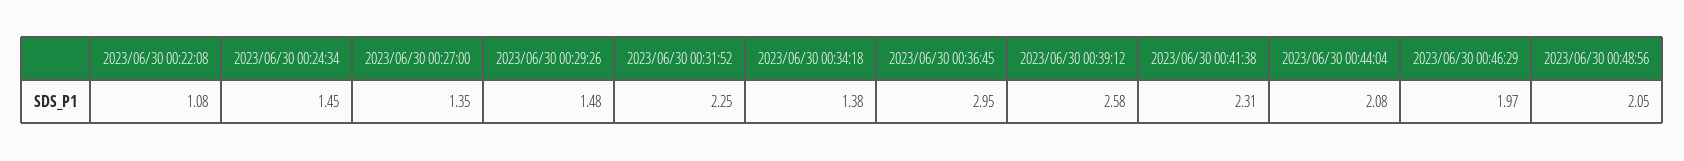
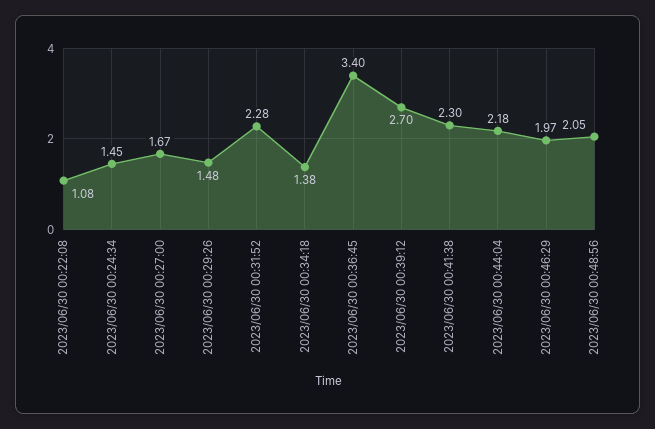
2023/06/30 00:27:00: 1.35 -> 1.67
2023/06/30 00:31:52: 2.25 -> 2.28
2023/06/30 00:36:45: 2.95 -> 3.4
2023/06/30 00:39:12: 2.58 -> 2.7
2023/06/30 00:41:38: 2.31 -> 2.3
2023/06/30 00:44:04: 2.08 -> 2.18

